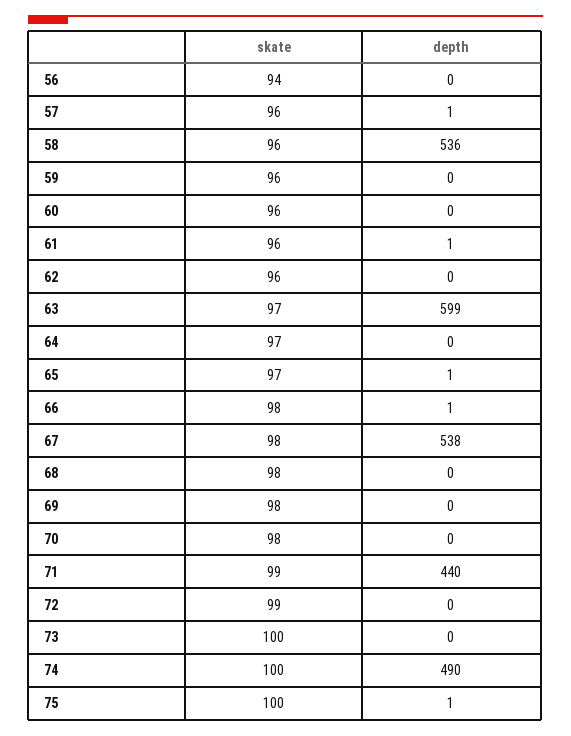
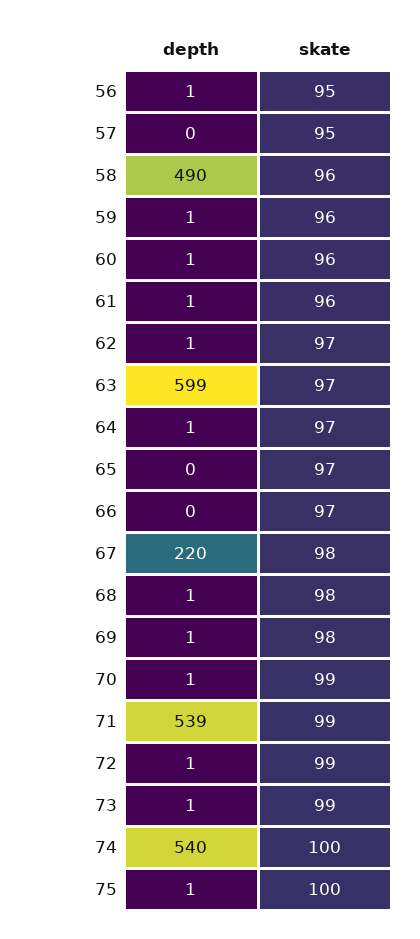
skate, 56: 94 -> 95
depth, 56: 0 -> 1
skate, 57: 96 -> 95
depth, 57: 1 -> 0
depth, 58: 536 -> 490
depth, 59: 0 -> 1
depth, 60: 0 -> 1
skate, 62: 96 -> 97
depth, 62: 0 -> 1
depth, 64: 0 -> 1
depth, 65: 1 -> 0
skate, 66: 98 -> 97
depth, 66: 1 -> 0
depth, 67: 538 -> 220
depth, 68: 0 -> 1
depth, 69: 0 -> 1
skate, 70: 98 -> 99
depth, 70: 0 -> 1
depth, 71: 440 -> 539
depth, 72: 0 -> 1
skate, 73: 100 -> 99
depth, 73: 0 -> 1
depth, 74: 490 -> 540

